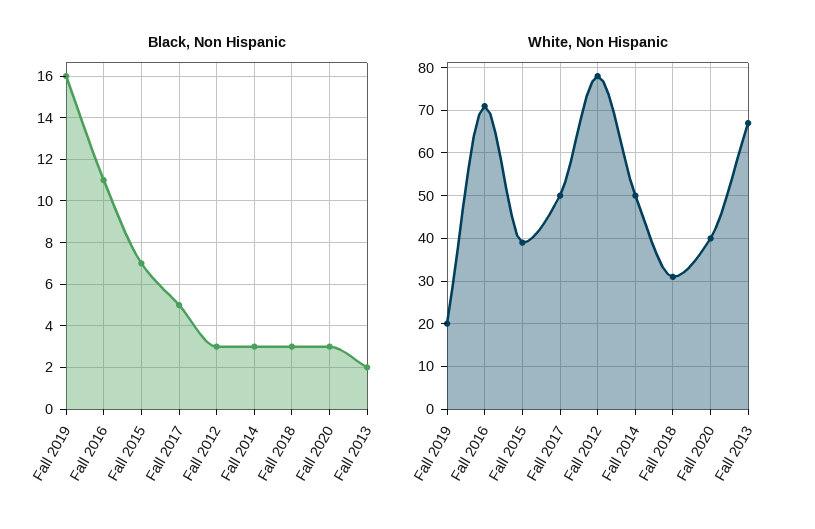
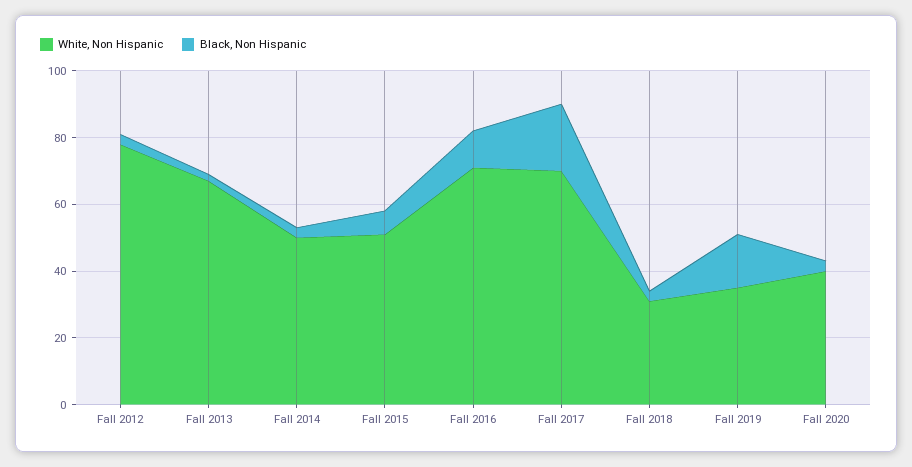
Black, Non Hispanic, Fall 2017: 5 -> 20
White, Non Hispanic, Fall 2019: 20 -> 35
White, Non Hispanic, Fall 2015: 40 -> 50
White, Non Hispanic, Fall 2017: 50 -> 70

